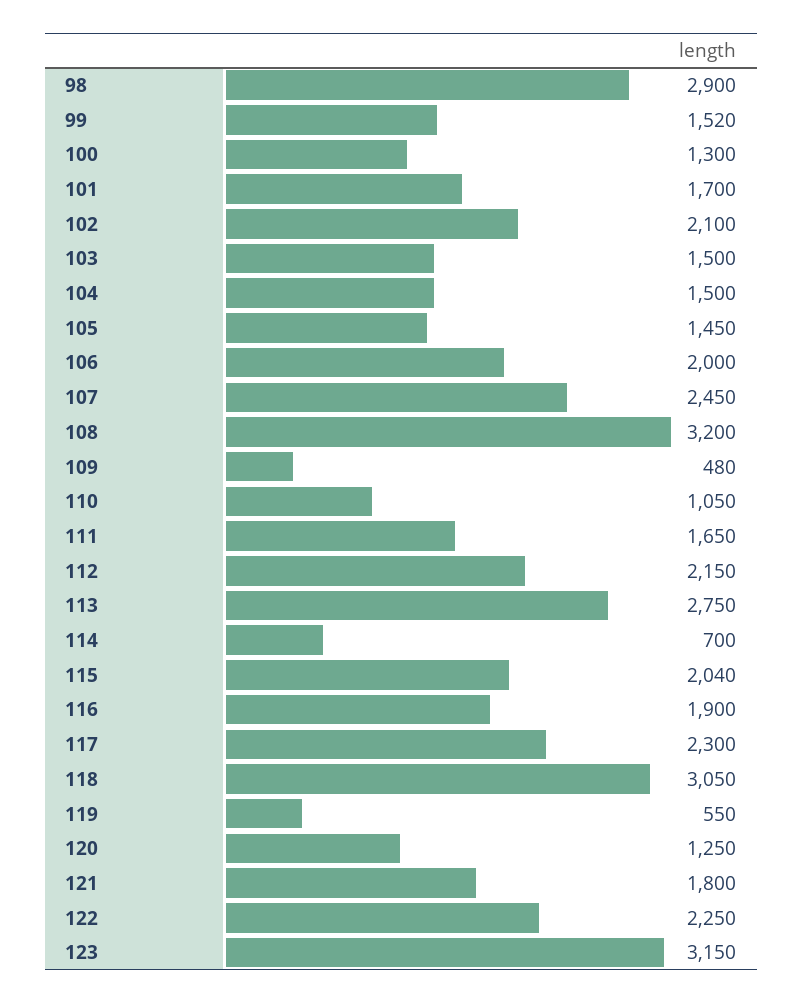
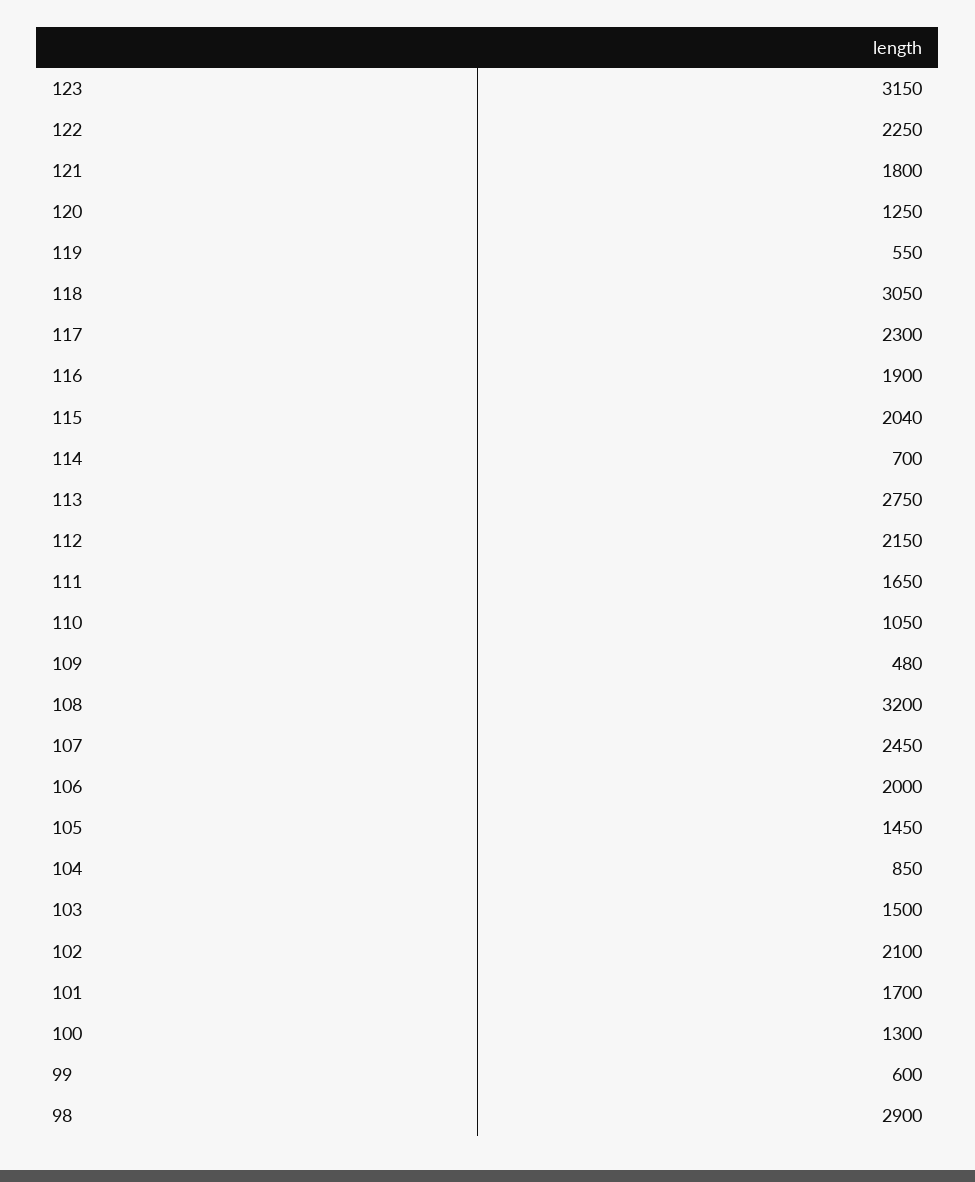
99: 1520 -> 600
104: 1500 -> 850

